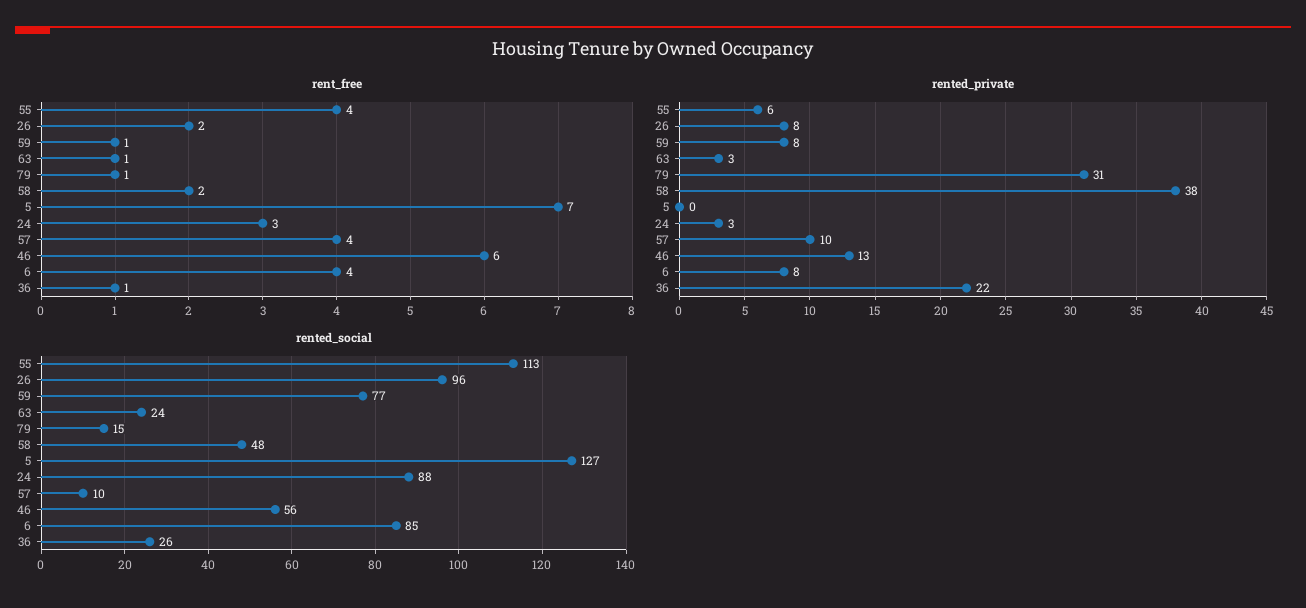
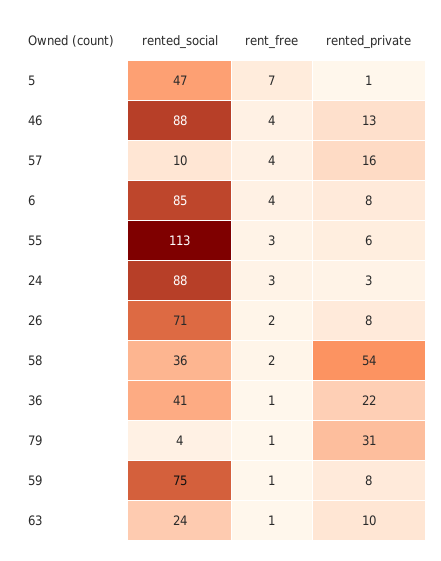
rent_free, 55: 4 -> 3
rent_free, 46: 6 -> 4
rented_private, 63: 3 -> 10
rented_private, 58: 38 -> 54
rented_private, 5: 0 -> 1
rented_private, 57: 10 -> 16
rented_social, 26: 96 -> 71
rented_social, 59: 77 -> 75
rented_social, 79: 15 -> 4
rented_social, 58: 48 -> 36
rented_social, 5: 127 -> 47
rented_social, 46: 56 -> 88
rented_social, 36: 26 -> 41

